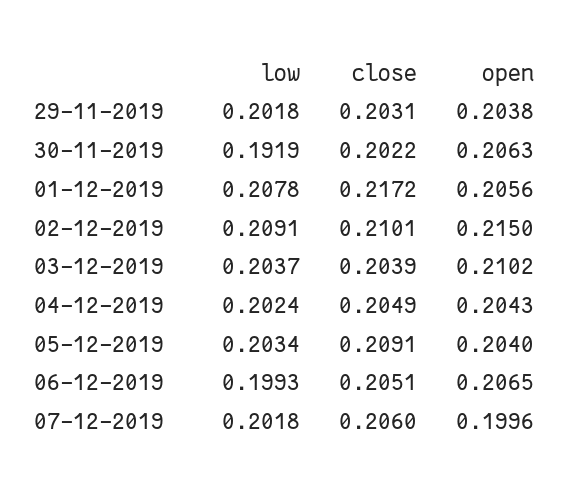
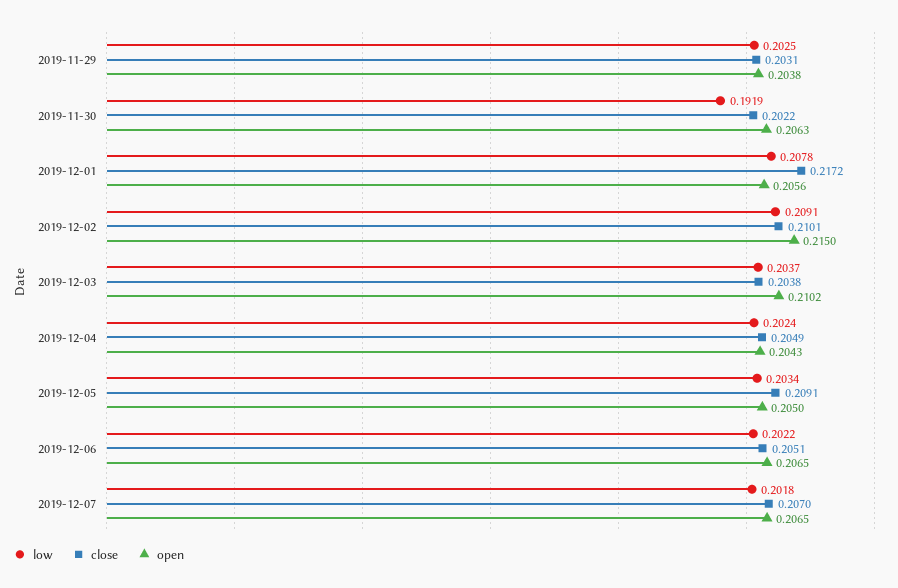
low, 29-11-2019: 0.2018 -> 0.2025
close, 03-12-2019: 0.2039 -> 0.2038
open, 05-12-2019: 0.204 -> 0.205
low, 06-12-2019: 0.1993 -> 0.2022
close, 07-12-2019: 0.206 -> 0.207
open, 07-12-2019: 0.1996 -> 0.2065

